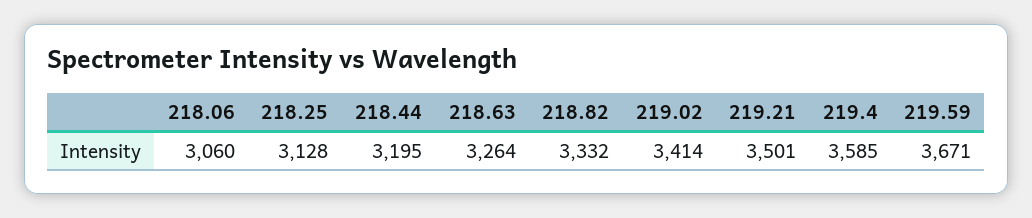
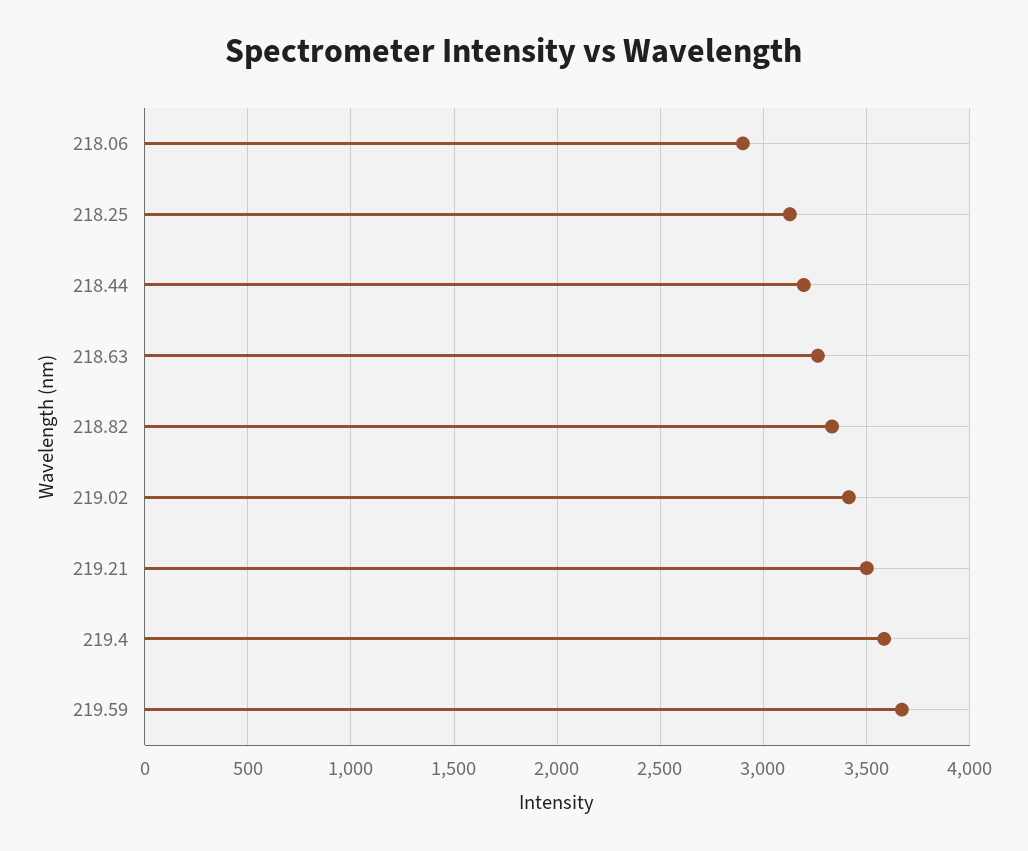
218.06: 3060 -> 2900

